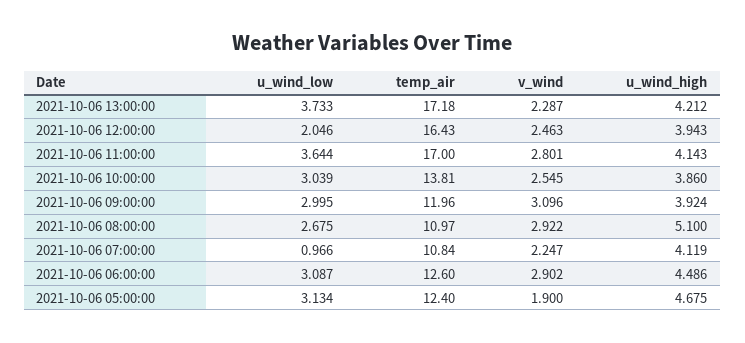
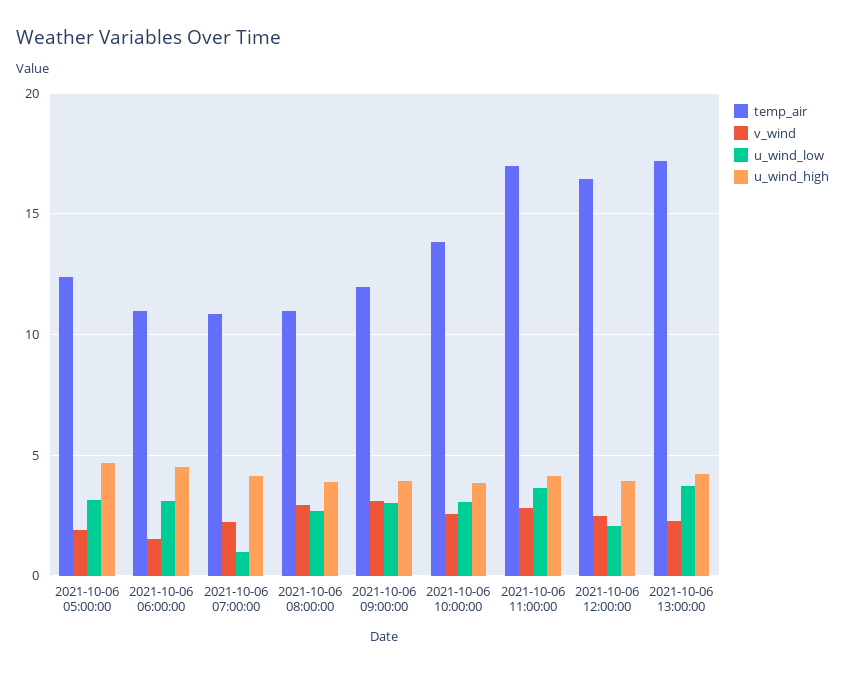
u_wind_high, 2021-10-06 08:00:00: 5.1 -> 4
temp_air, 2021-10-06 06:00:00: 12.6 -> 11
v_wind, 2021-10-06 06:00:00: 2.902 -> 1.5

